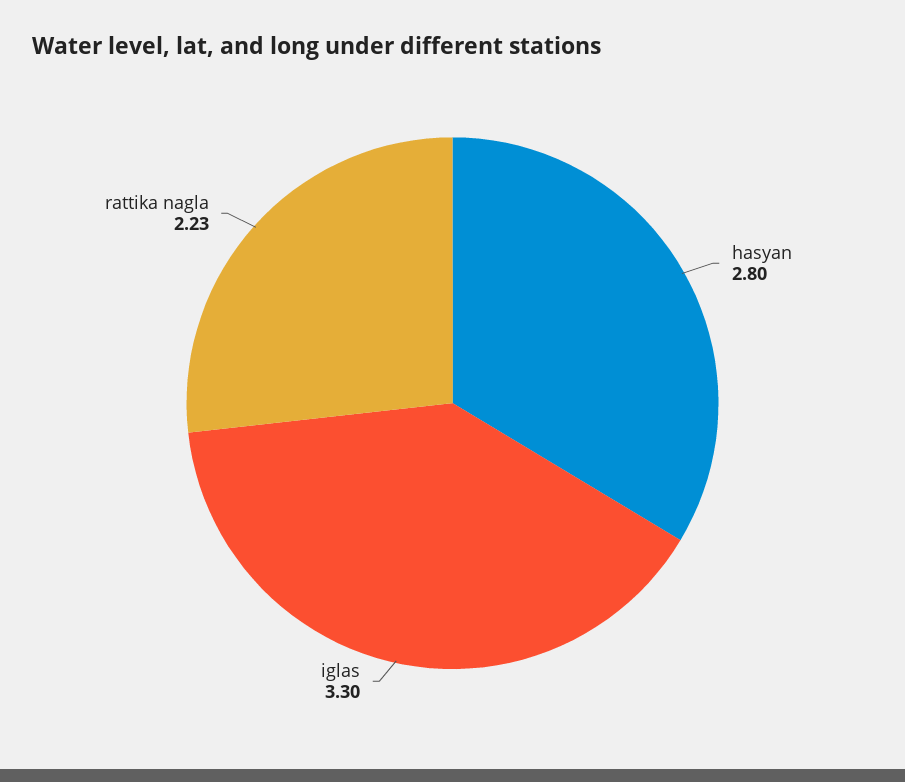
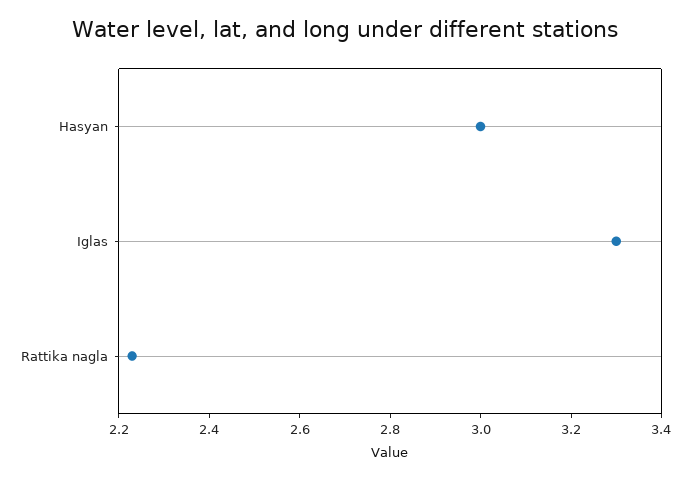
hasyan: 2.8 -> 3

